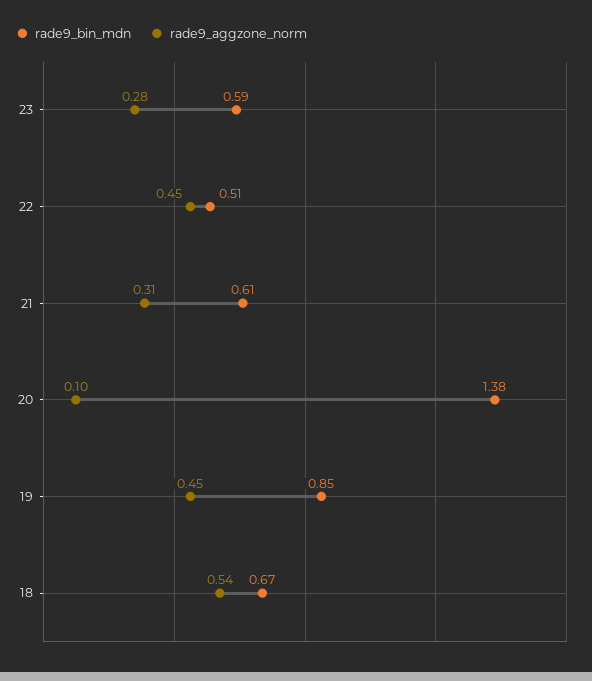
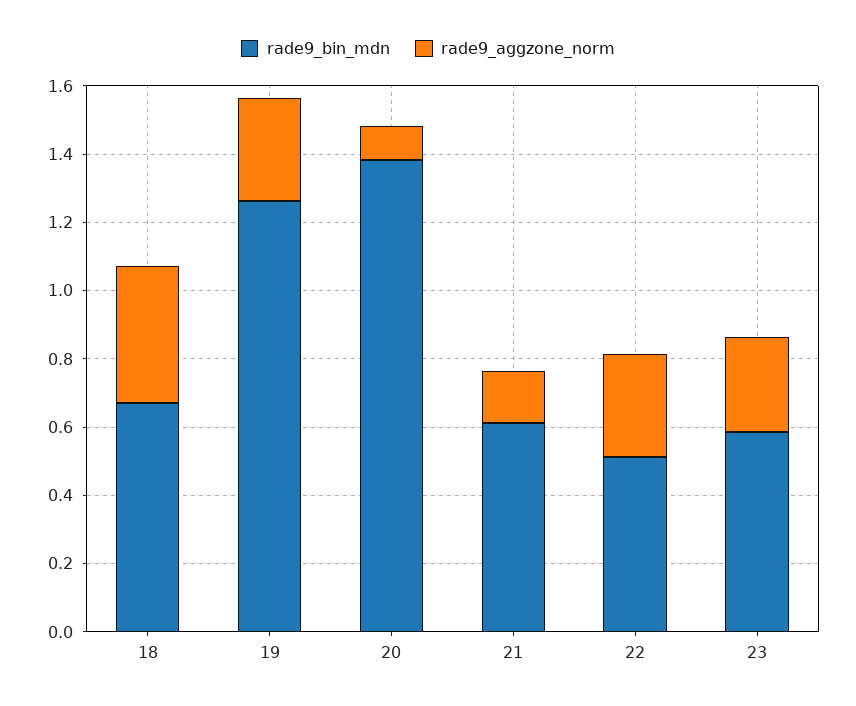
rade9_aggzone_norm, 22: 0.45 -> 0.3
rade9_aggzone_norm, 21: 0.31 -> 0.15
rade9_bin_mdn, 19: 0.85 -> 1.25
rade9_aggzone_norm, 19: 0.45 -> 0.3
rade9_aggzone_norm, 18: 0.54 -> 0.4

